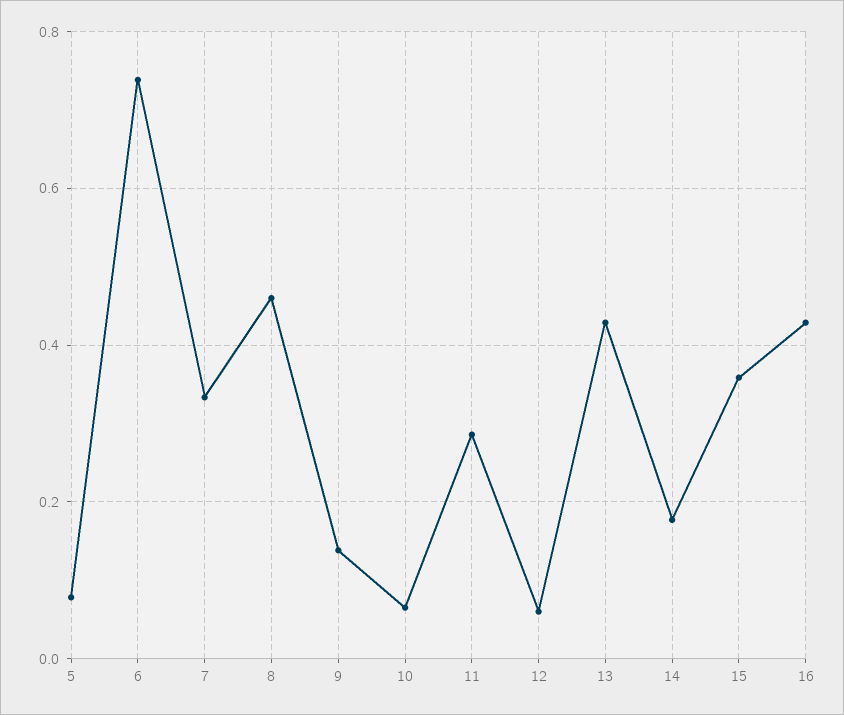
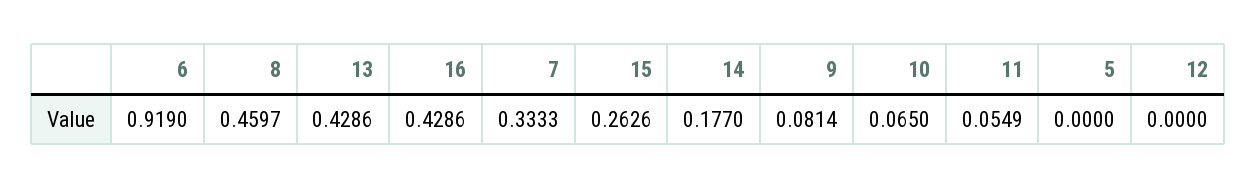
5: 0.08 -> 0
6: 0.74 -> 0.919
9: 0.14 -> 0.0814
11: 0.28 -> 0.0549
12: 0.06 -> 0
15: 0.36 -> 0.2626

